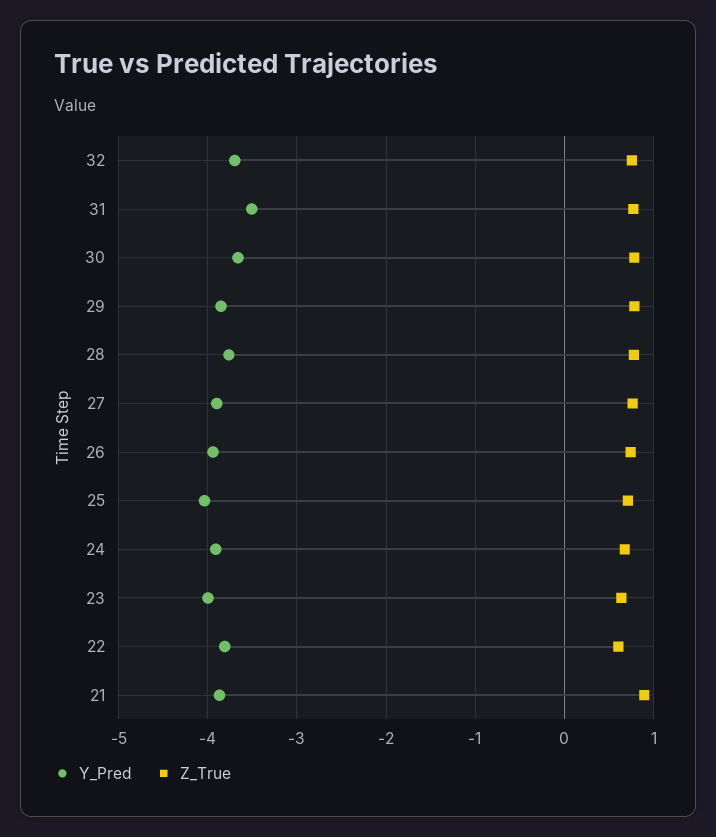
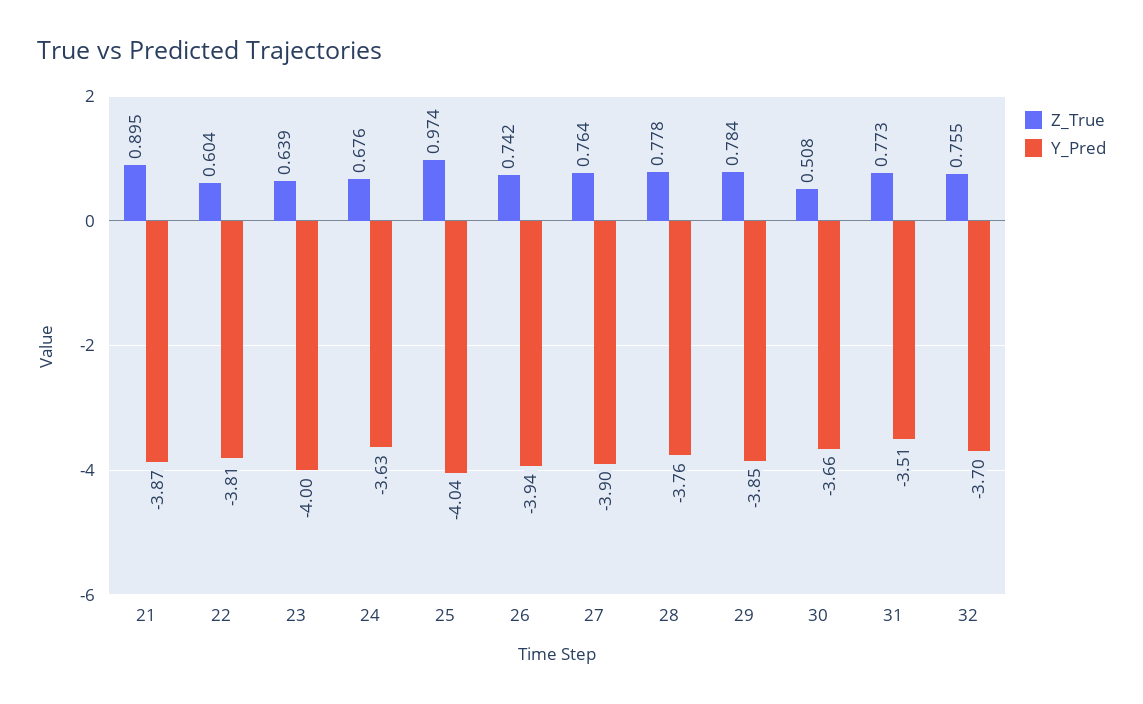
Z_True, 30: 0.8 -> 0.508
Z_True, 25: 0.7 -> 0.974
Y_Pred, 24: -3.9 -> -3.63

